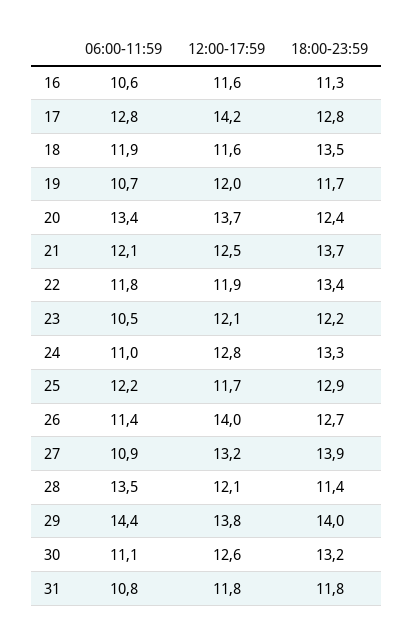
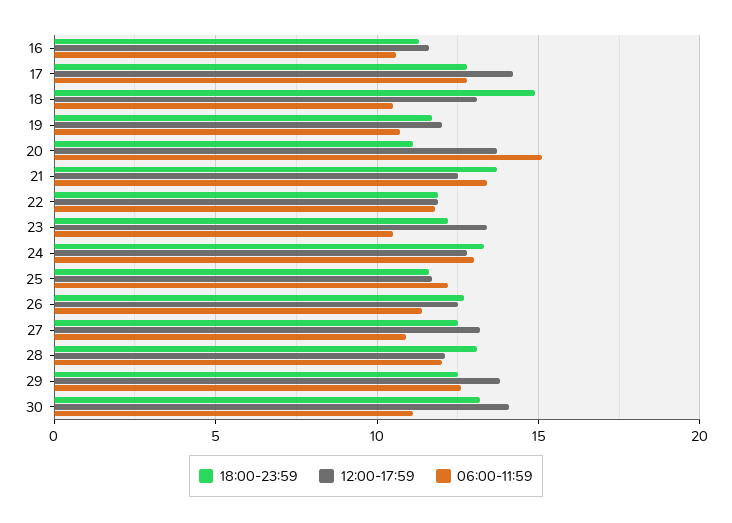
06:00-11:59, 18: 11.9 -> 10.5
12:00-17:59, 18: 11.6 -> 13
18:00-23:59, 18: 13.5 -> 15
06:00-11:59, 20: 13.4 -> 15
18:00-23:59, 20: 12.4 -> 11
06:00-11:59, 21: 12.1 -> 13.5
18:00-23:59, 22: 13.4 -> 12
12:00-17:59, 23: 12.1 -> 13.5
06:00-11:59, 24: 11 -> 13
18:00-23:59, 25: 12.9 -> 11.5
12:00-17:59, 26: 14 -> 12.5
18:00-23:59, 27: 13.9 -> 12.5
06:00-11:59, 28: 13.5 -> 12
18:00-23:59, 28: 11.4 -> 13
06:00-11:59, 29: 14.4 -> 12.5
18:00-23:59, 29: 14 -> 12.5
12:00-17:59, 30: 12.6 -> 14
06:00-11:59, 31: 10.8 -> none
12:00-17:59, 31: 11.8 -> none
18:00-23:59, 31: 11.8 -> none

